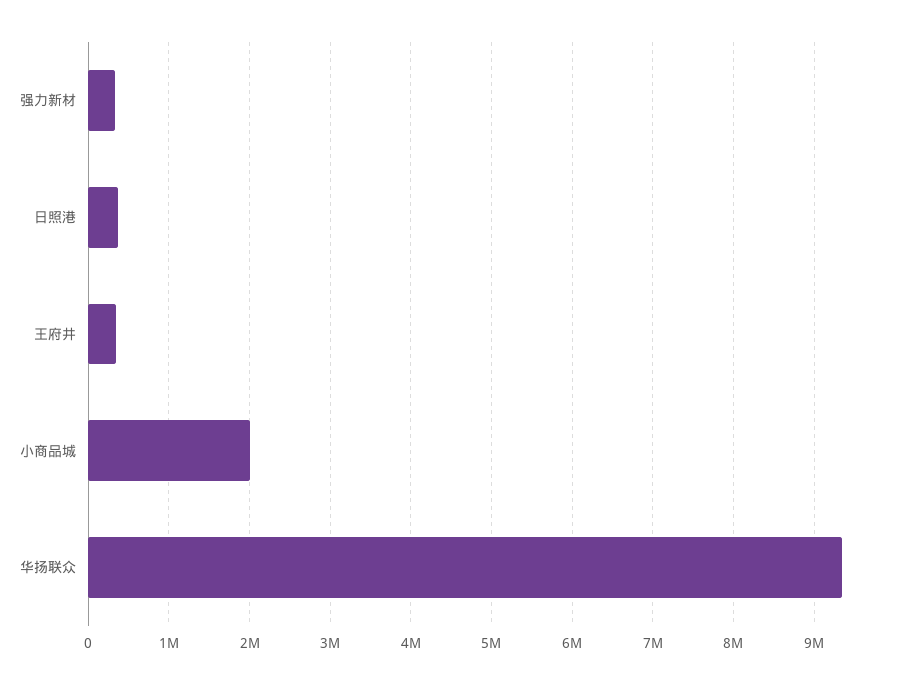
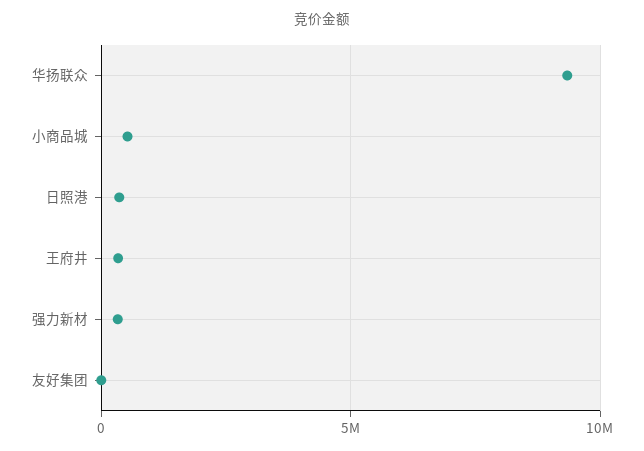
小商品城: 2000000 -> 500000
友好集团: none -> 0

